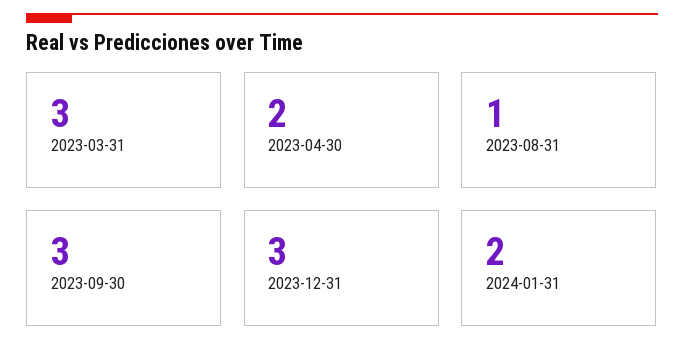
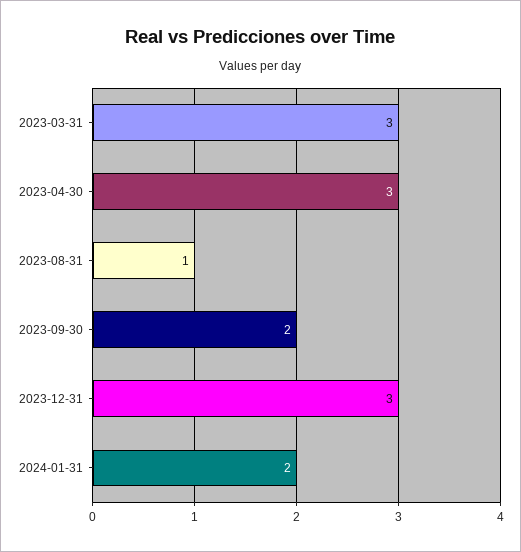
2023-04-30: 2 -> 3
2023-09-30: 3 -> 2

